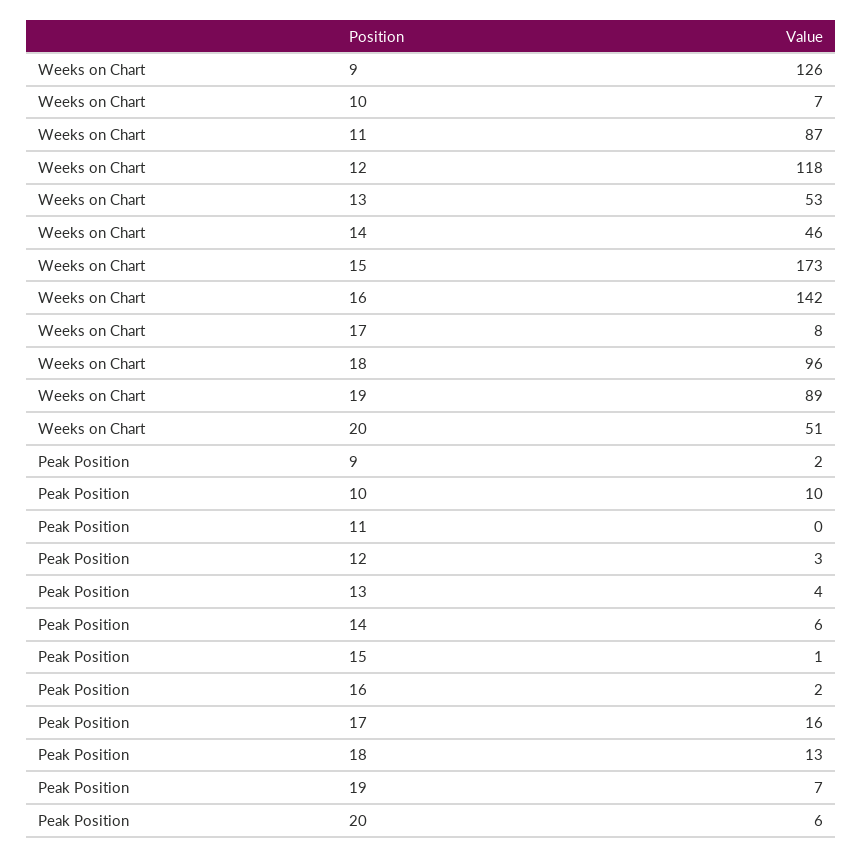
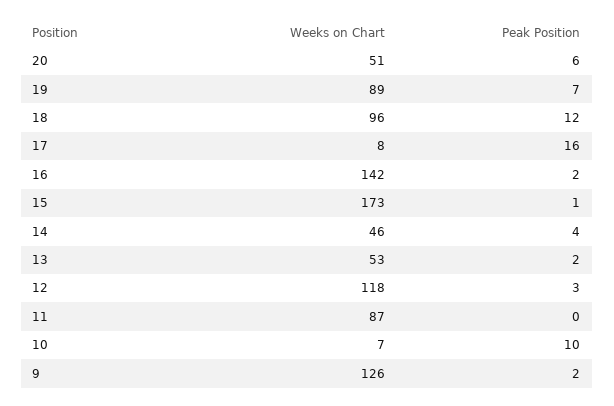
Peak Position, 13: 4 -> 2
Peak Position, 14: 6 -> 4
Peak Position, 18: 13 -> 12

